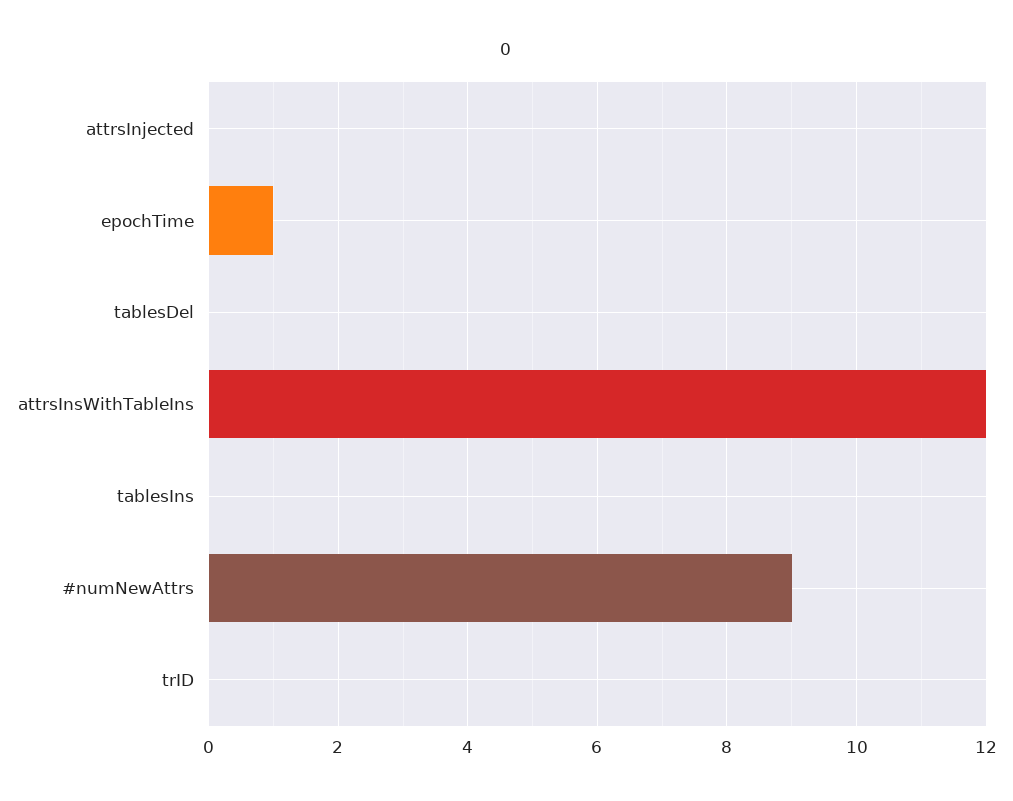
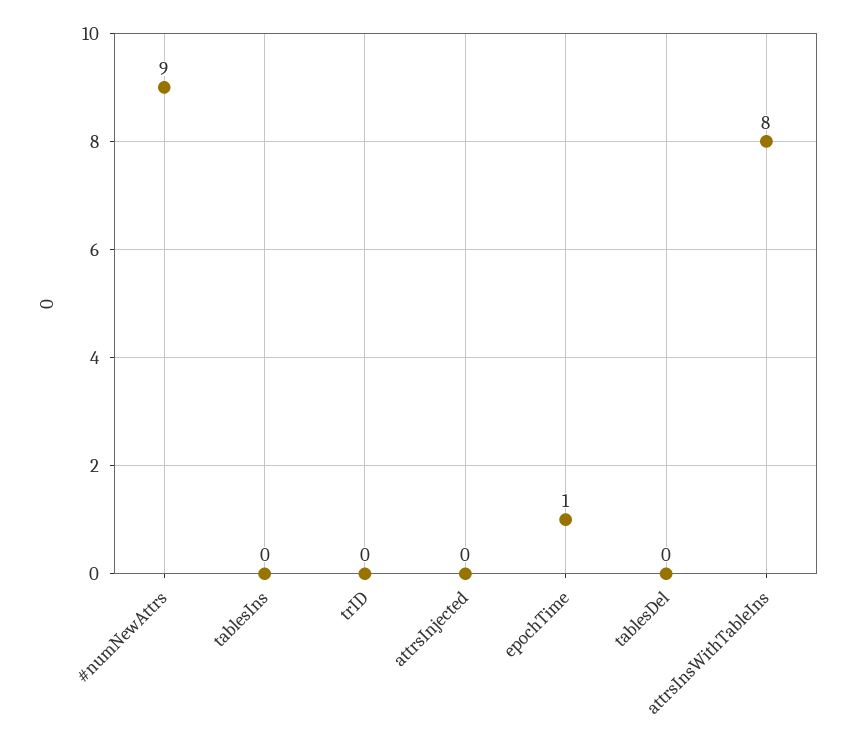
attrsInsWithTableIns: 12 -> 8

